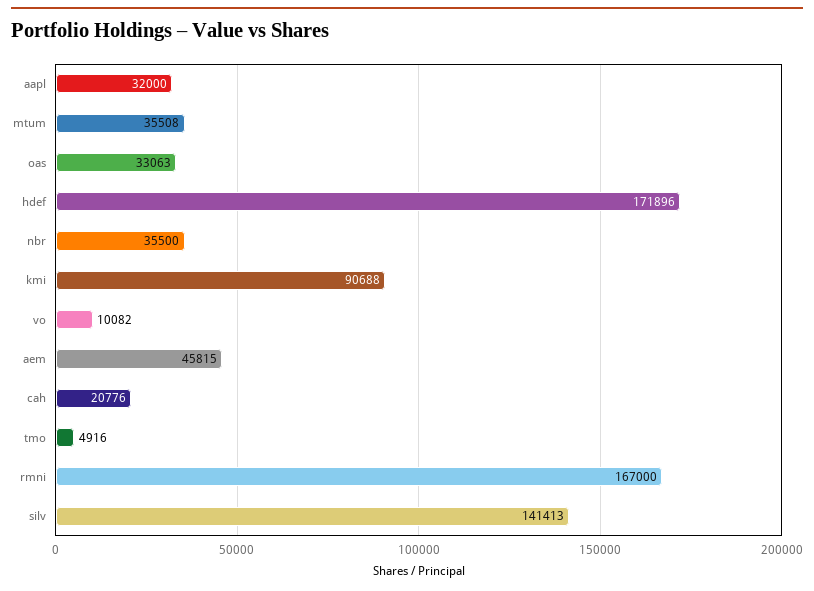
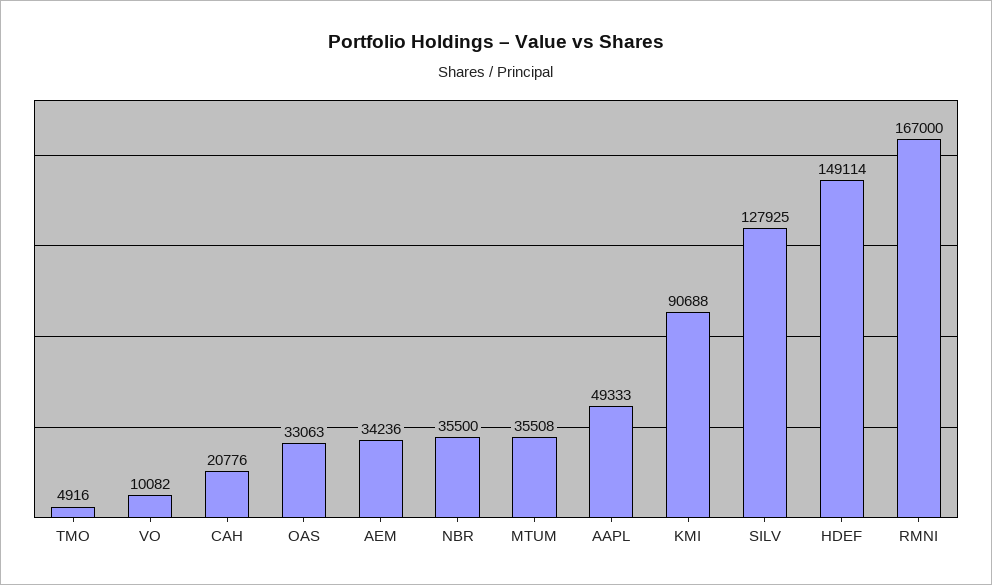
aapl: 32000 -> 49333
hdef: 171896 -> 149114
aem: 45815 -> 34236
silv: 141413 -> 127925

